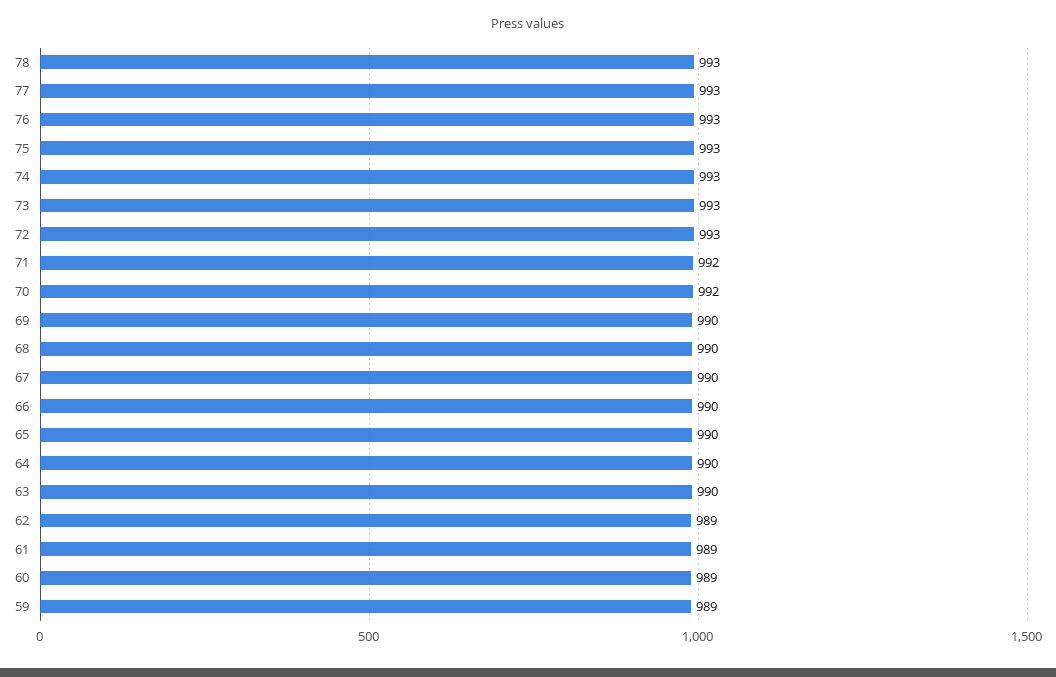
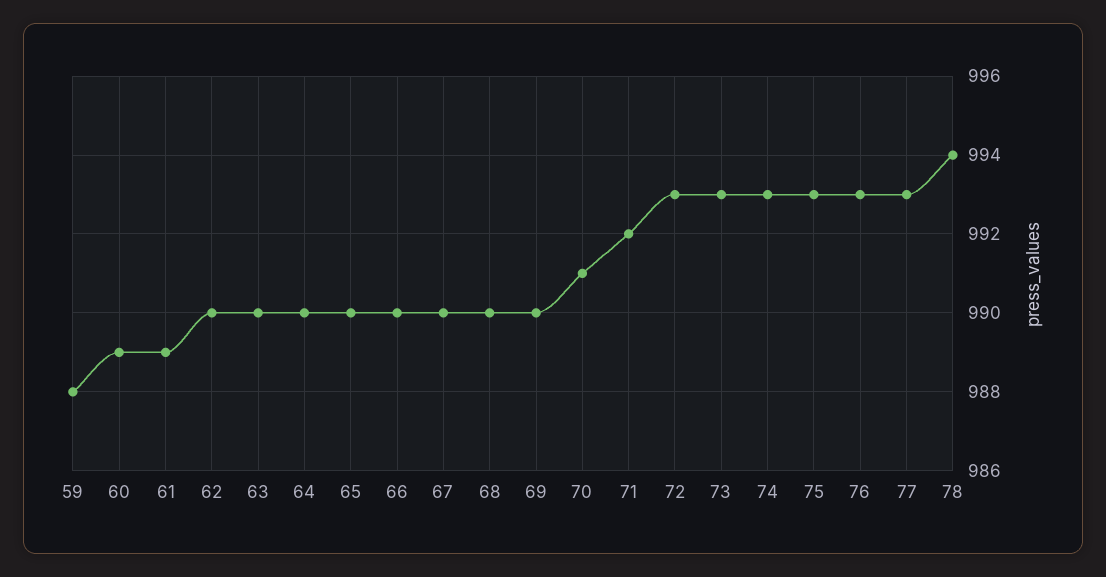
78: 993 -> 994
70: 992 -> 991
62: 989 -> 990
59: 989 -> 988

